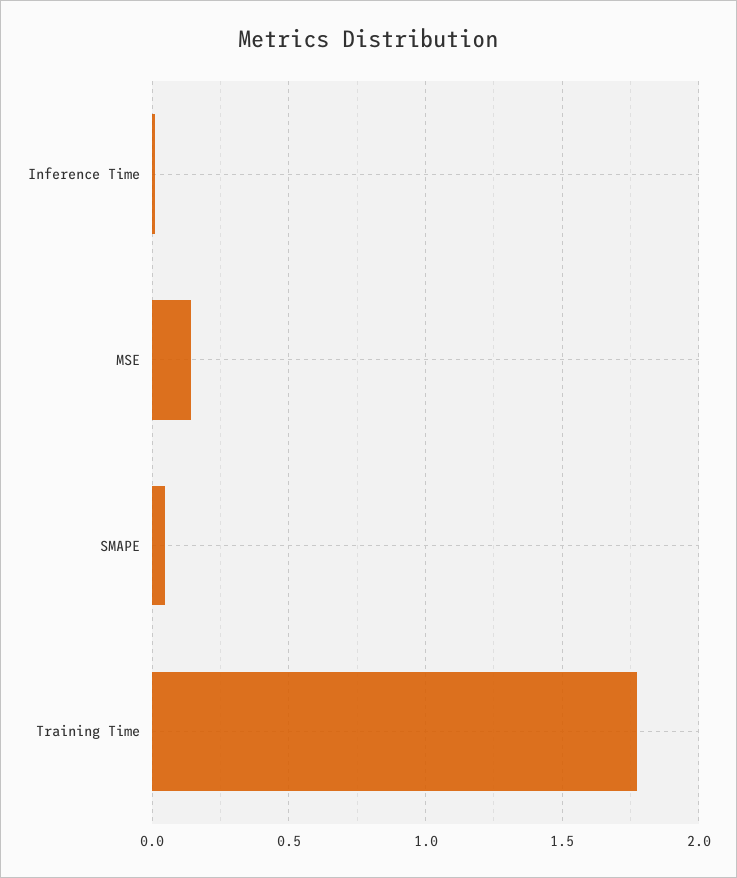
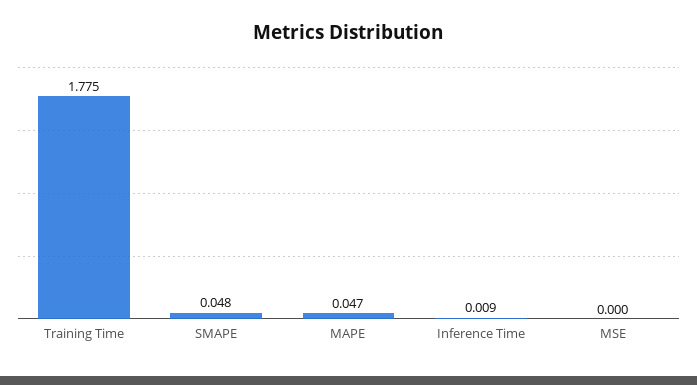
MSE: 0.15 -> 0
MAPE: none -> 0.047

